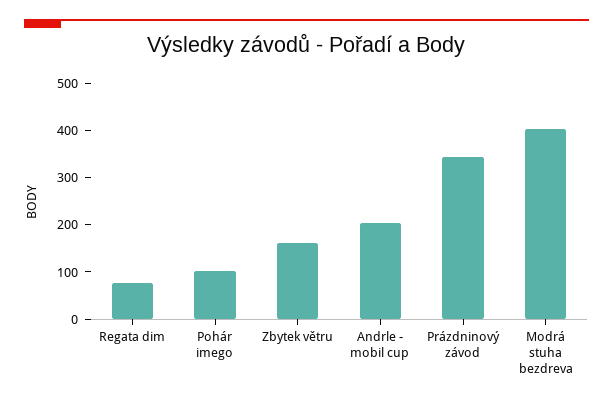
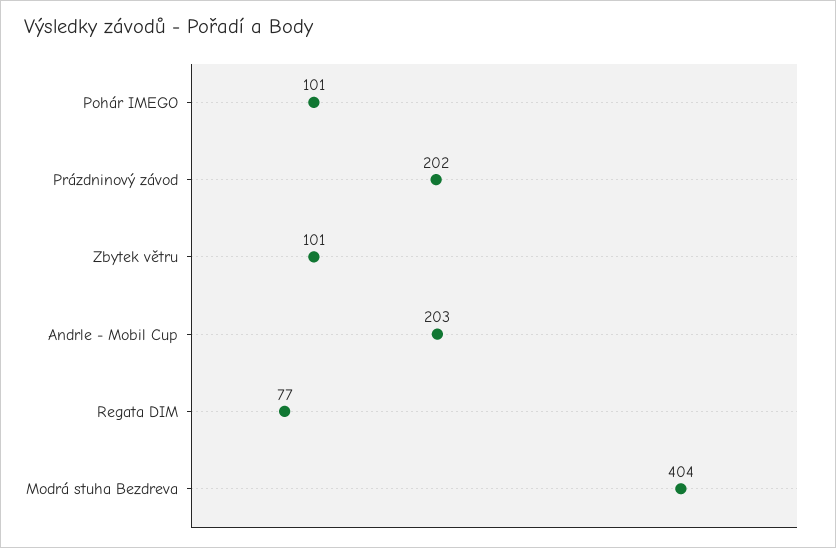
Zbytek větru: 160 -> 101
Prázdninový závod: 340 -> 202

